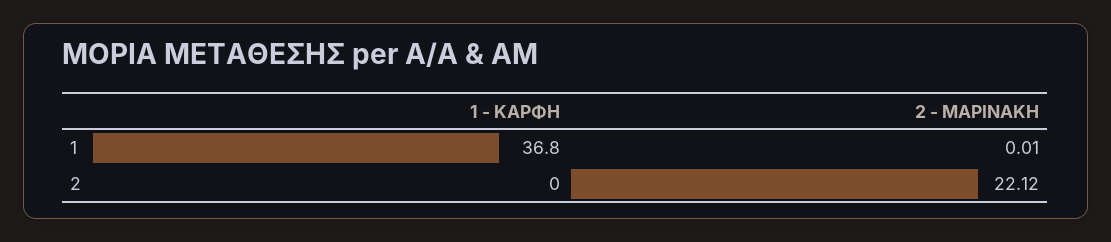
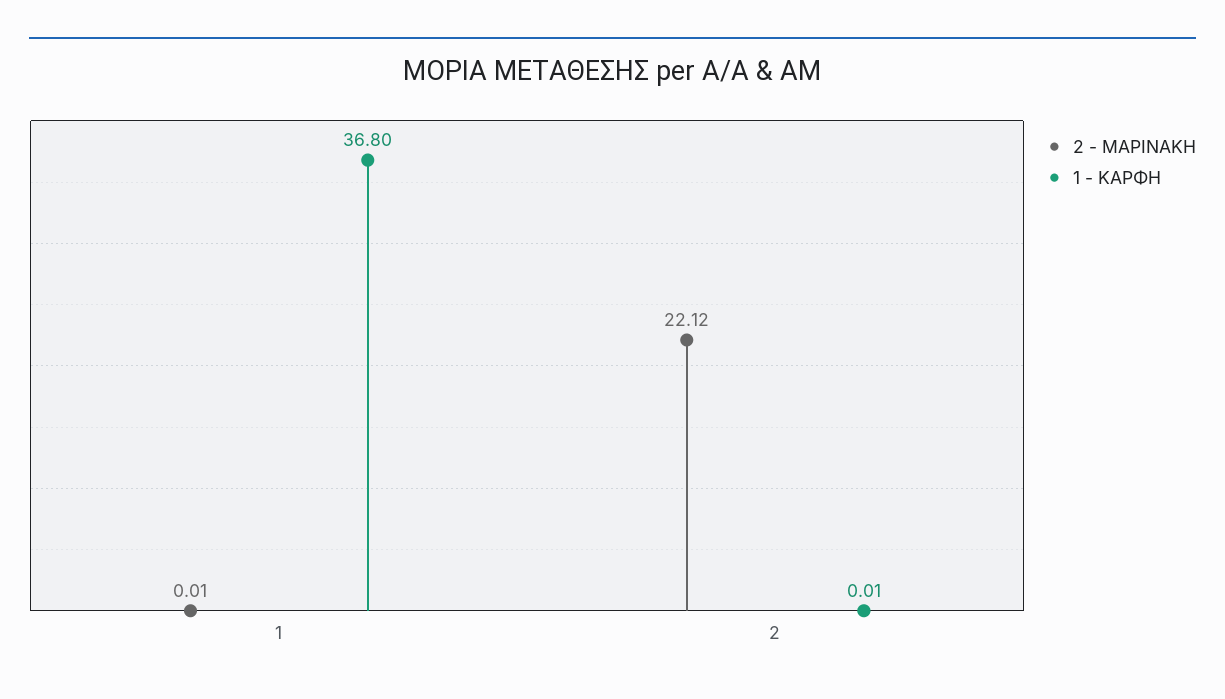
1 - ΚΑΡΦΗ, 2: 0 -> 0.01

